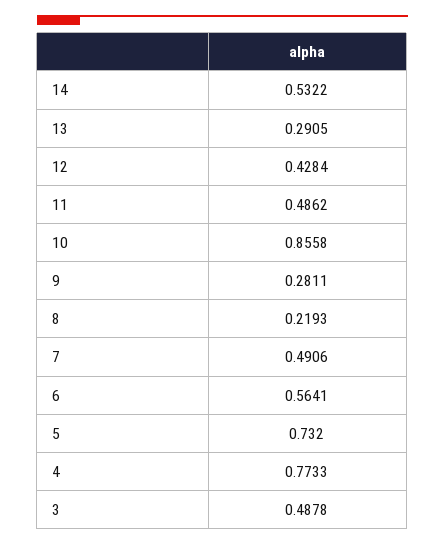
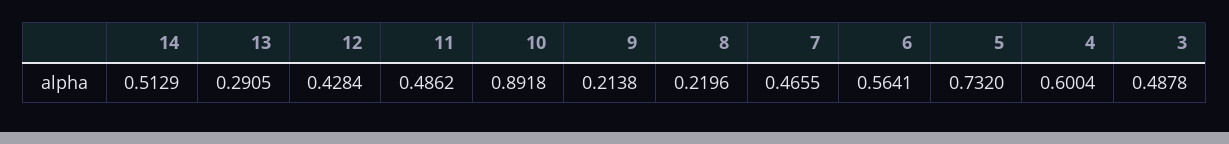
14: 0.5322 -> 0.5129
10: 0.8558 -> 0.8918
9: 0.2811 -> 0.2138
8: 0.2193 -> 0.2196
7: 0.4906 -> 0.4655
4: 0.7733 -> 0.6004

